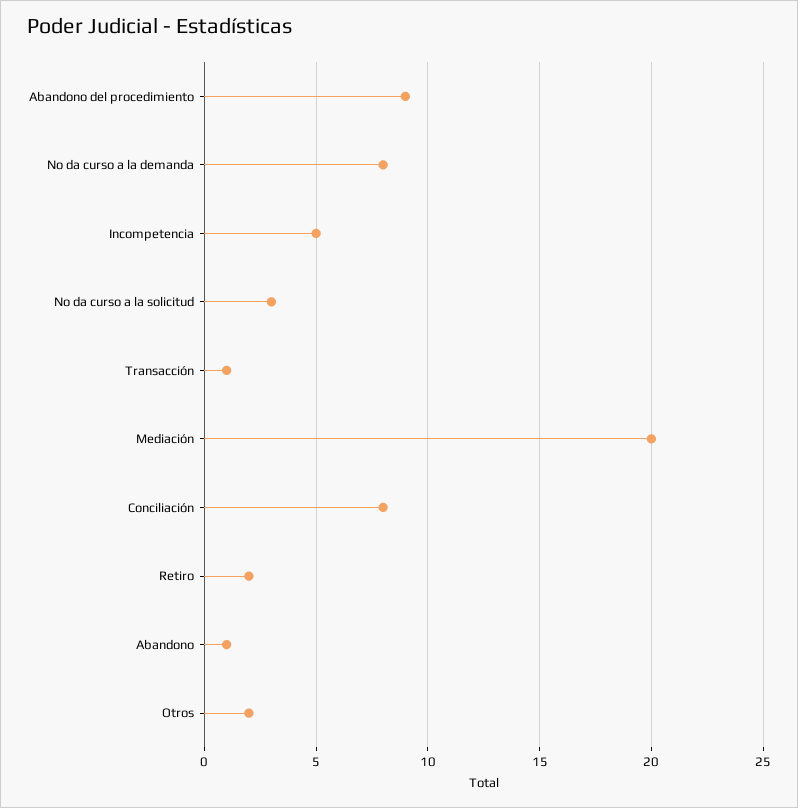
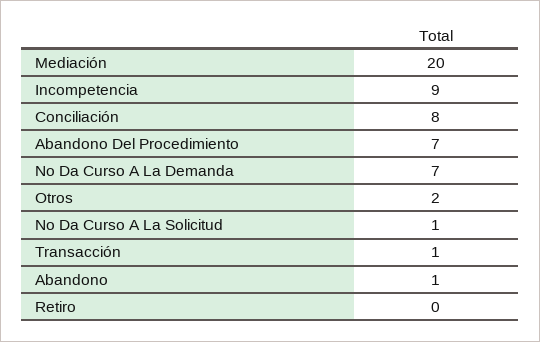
Abandono del procedimiento: 9 -> 7
No da curso a la demanda: 8 -> 7
Incompetencia: 5 -> 9
No da curso a la solicitud: 3 -> 1
Retiro: 2 -> 0

